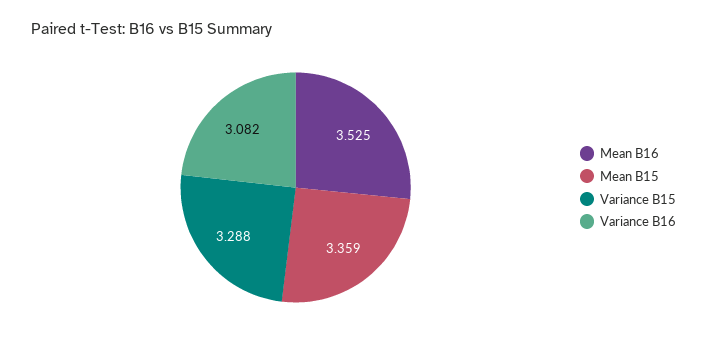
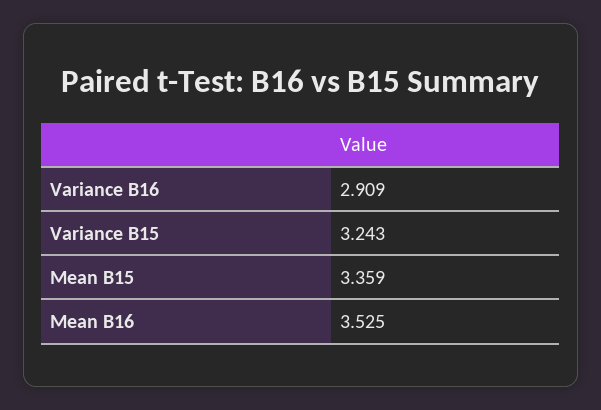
Variance B15: 3.288 -> 3.243
Variance B16: 3.082 -> 2.909

